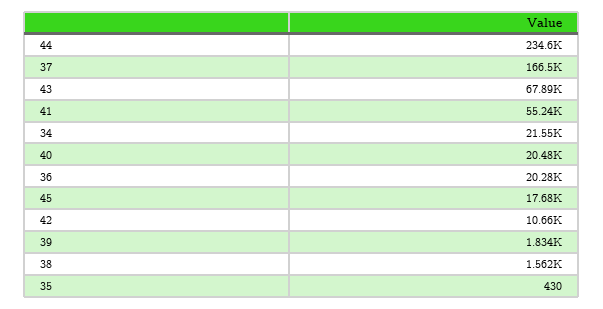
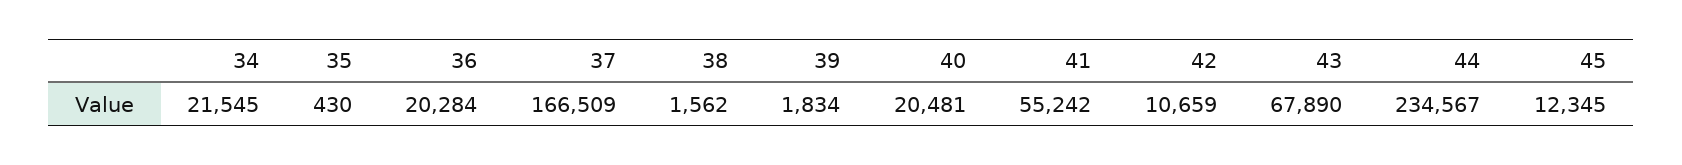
45: 17680 -> 12345

